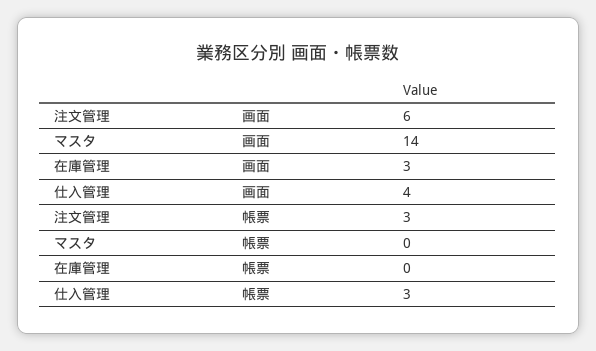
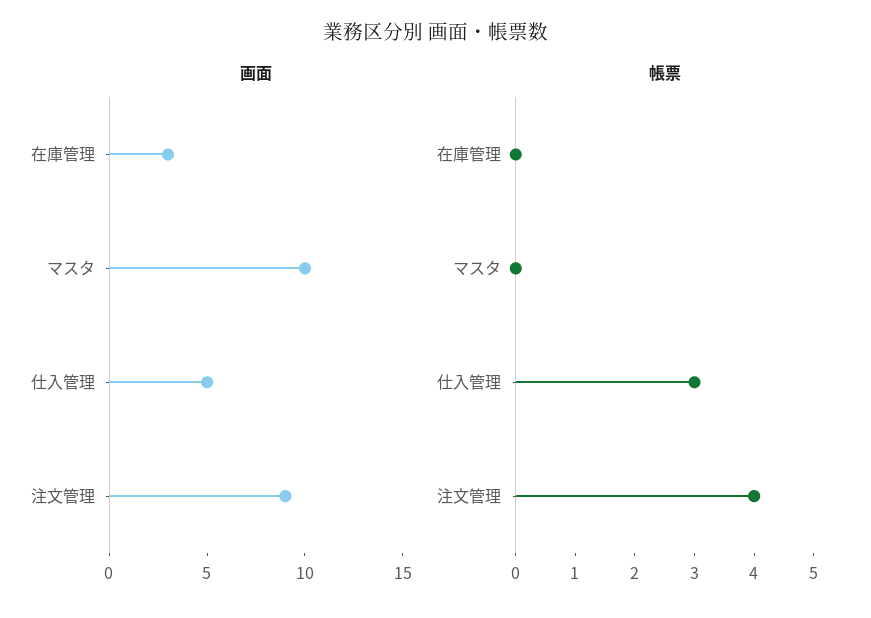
画面, 注文管理: 6 -> 9
画面, マスタ: 14 -> 10
画面, 仕入管理: 4 -> 5
帳票, 注文管理: 3 -> 4

